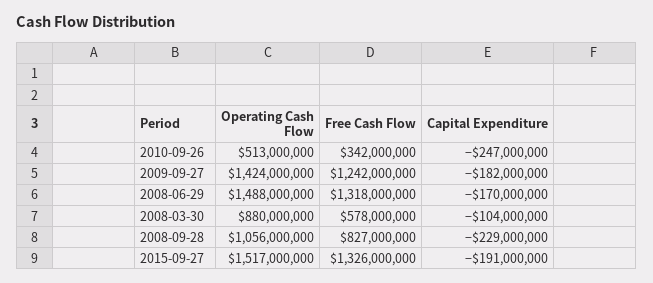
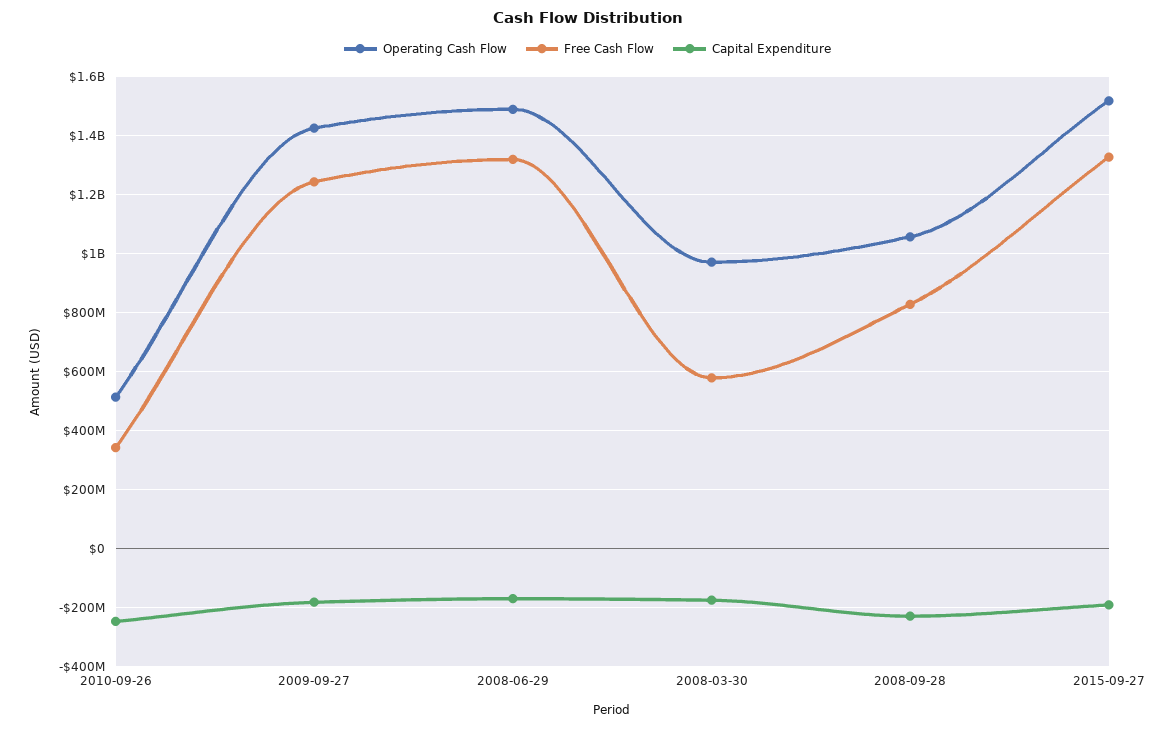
Operating Cash Flow, 2008-03-30: 880000000 -> 975000000
Capital Expenditure, 2008-03-30: -104000000 -> -175000000

